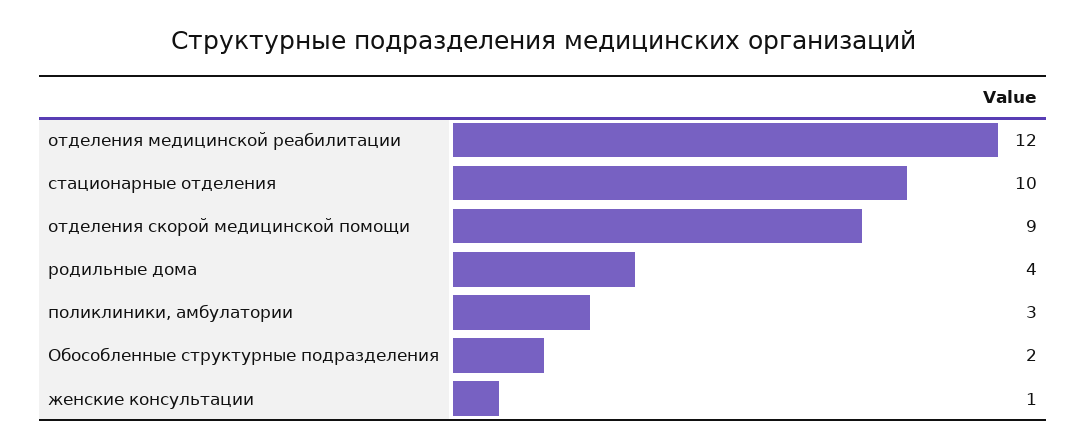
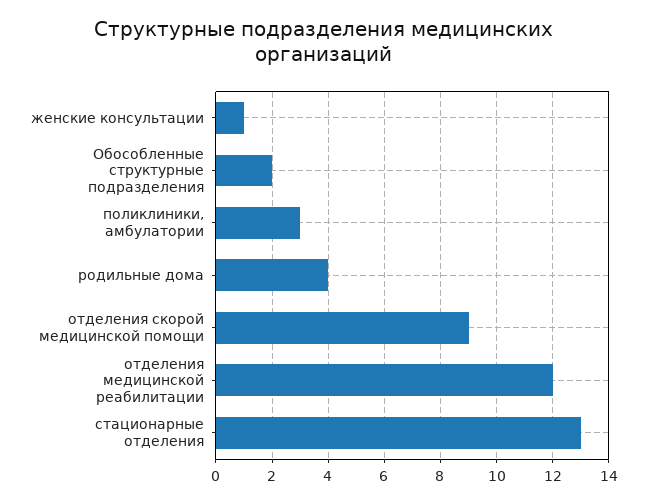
стационарные отделения: 10 -> 13

